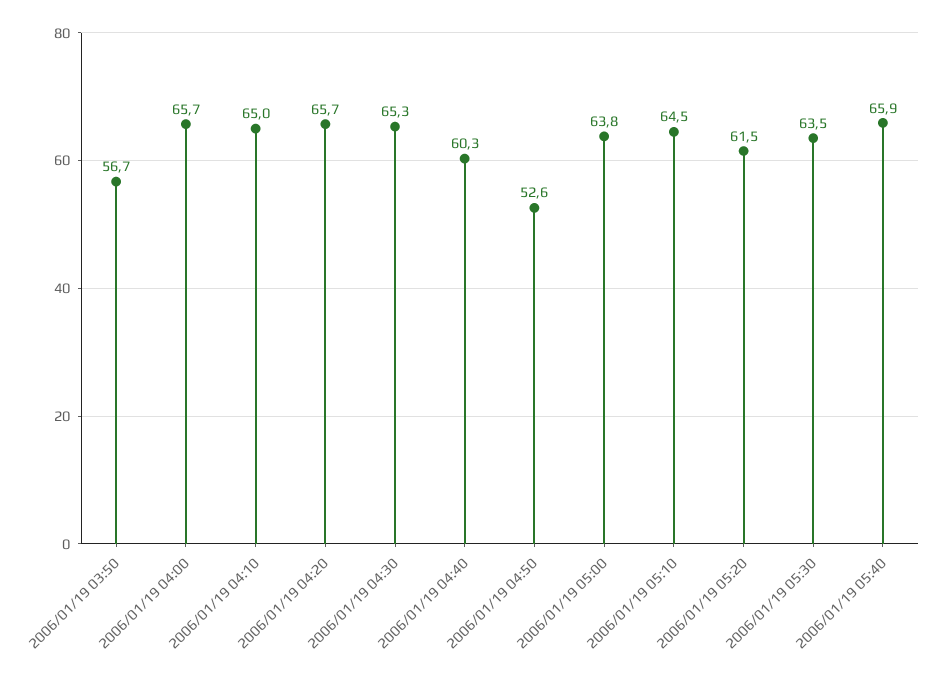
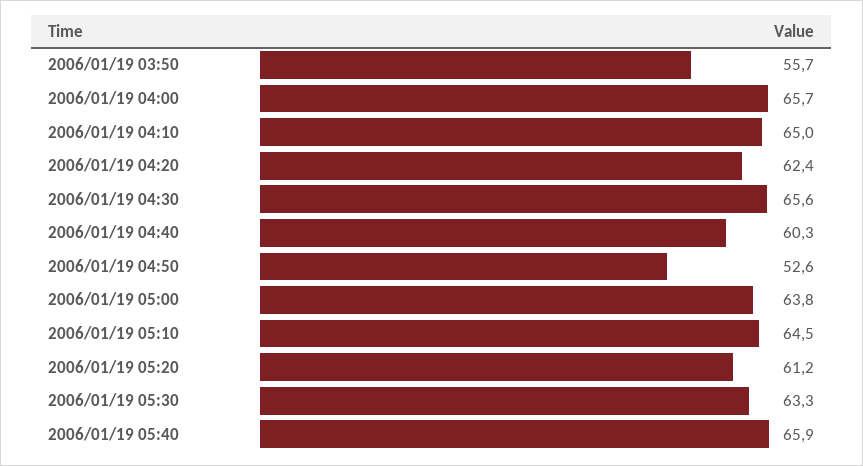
2006/01/19 03:50: 56.7 -> 55.7
2006/01/19 04:20: 65.7 -> 62.4
2006/01/19 04:30: 65.3 -> 65.6
2006/01/19 05:20: 61.5 -> 61.2
2006/01/19 05:30: 63.5 -> 63.3

